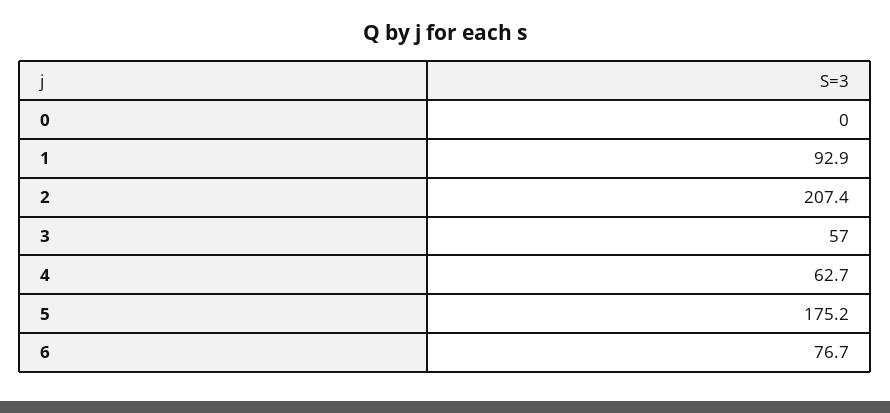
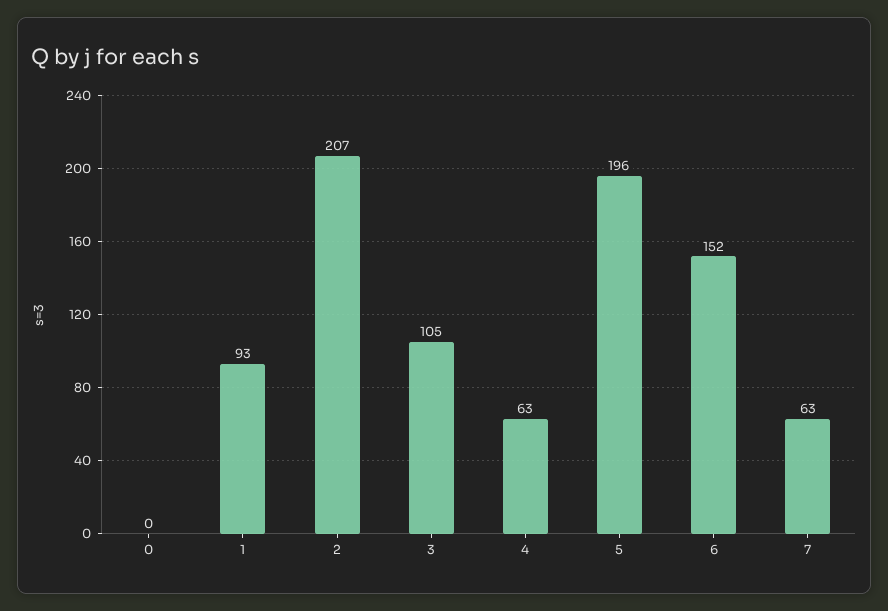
3: 57 -> 105
5: 175.2 -> 196
6: 76.7 -> 152
7: none -> 63

